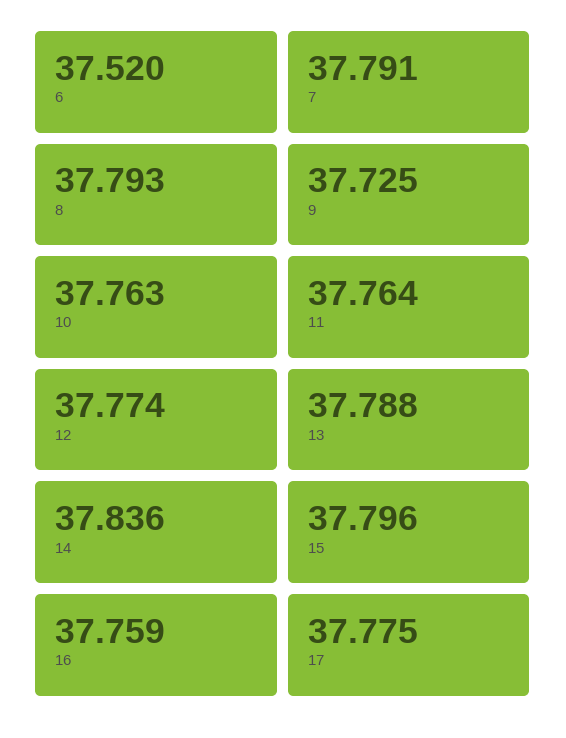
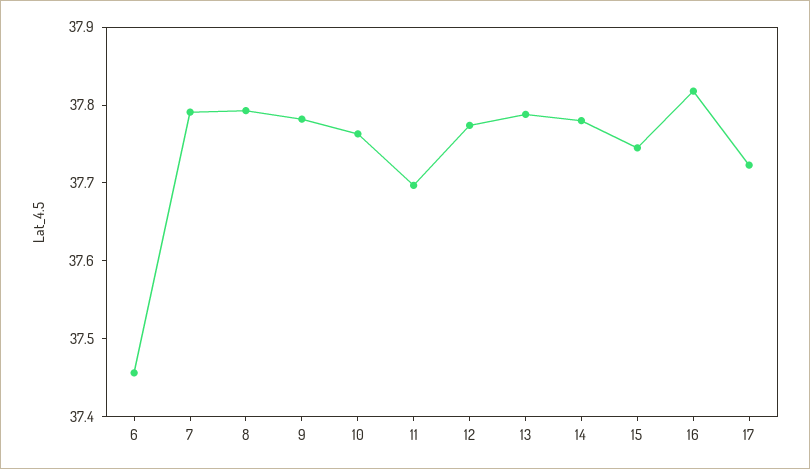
6: 37.52 -> 37.46
9: 37.725 -> 37.78
11: 37.764 -> 37.7
14: 37.836 -> 37.78
15: 37.796 -> 37.74
16: 37.759 -> 37.82
17: 37.775 -> 37.72

